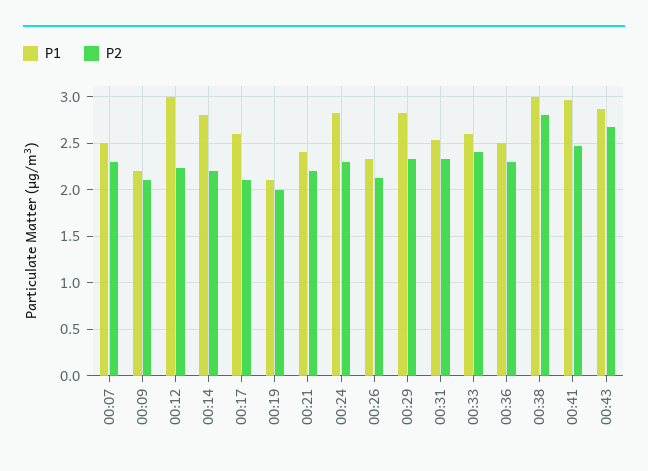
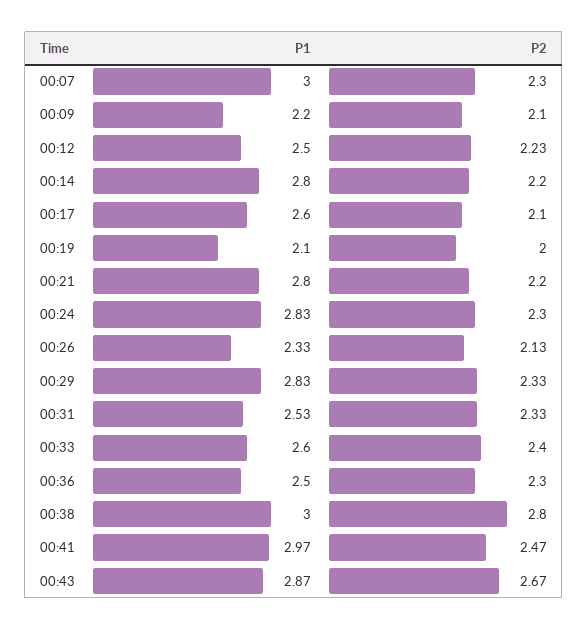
P1, 00:07: 2.5 -> 3
P1, 00:12: 3 -> 2.5
P1, 00:21: 2.4 -> 2.8

